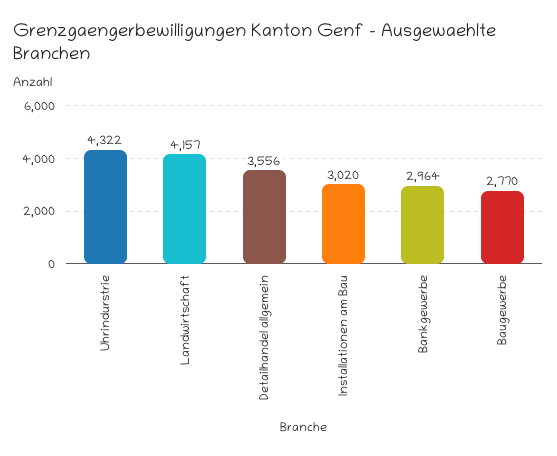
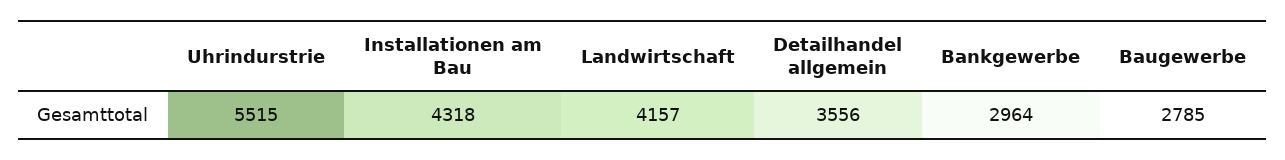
Uhrindurstrie: 4322 -> 5515
Installationen am Bau: 3020 -> 4318
Baugewerbe: 2770 -> 2785

